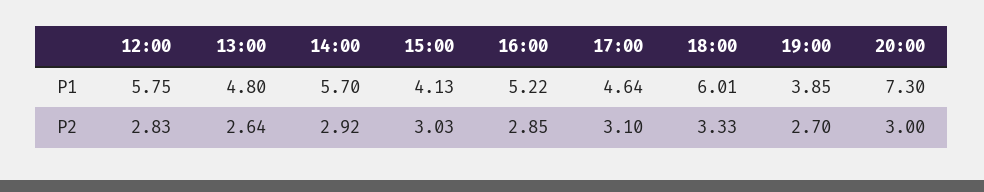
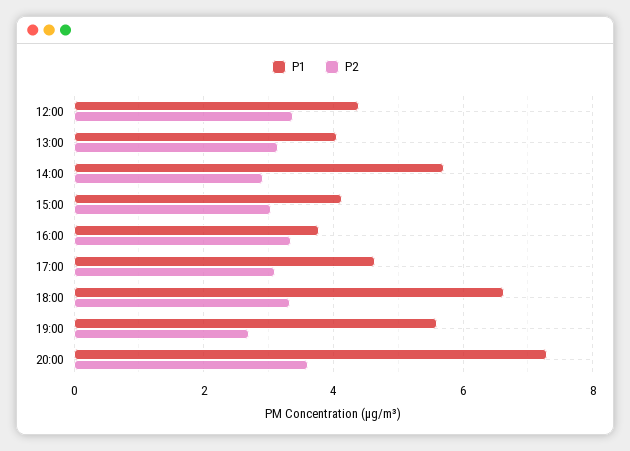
P1, 12:00: 5.75 -> 4.4
P1, 13:00: 4.8 -> 4
P1, 16:00: 5.22 -> 3.8
P1, 18:00: 6.01 -> 6.6
P1, 19:00: 3.85 -> 5.6
P2, 12:00: 2.83 -> 3.4
P2, 13:00: 2.64 -> 3.2
P2, 16:00: 2.85 -> 3.4
P2, 20:00: 3 -> 3.6

